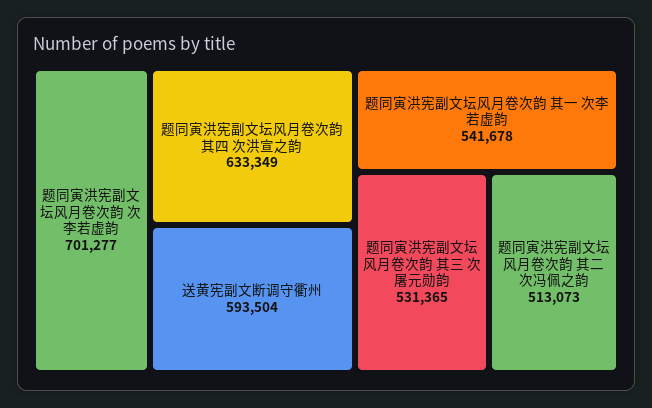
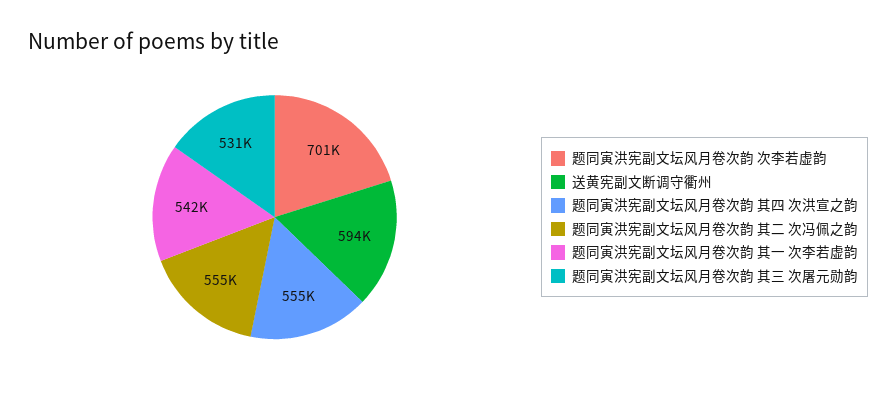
题同寅洪宪副文坛风月卷次韵 其四 次洪宣之韵: 633349 -> 555000
题同寅洪宪副文坛风月卷次韵 其二 次冯佩之韵: 513073 -> 555000

